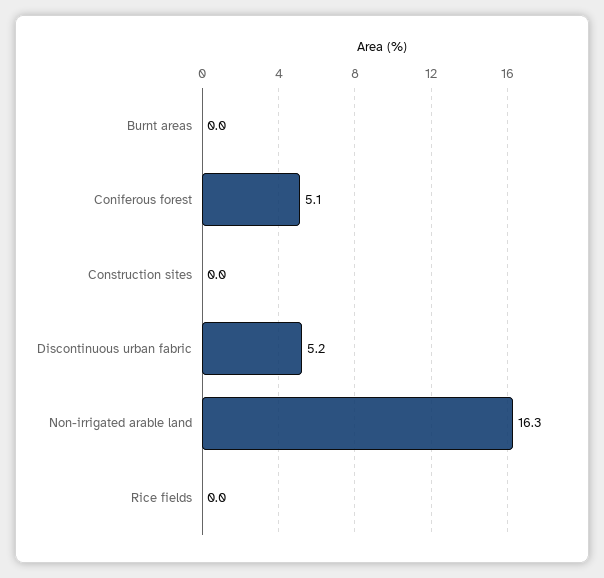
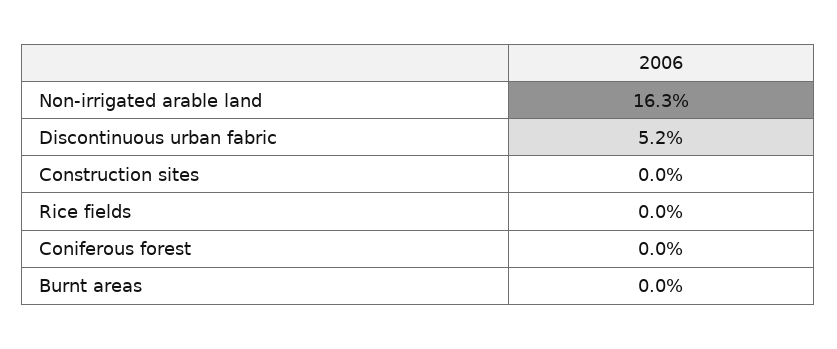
Coniferous forest: 5.1 -> 0

